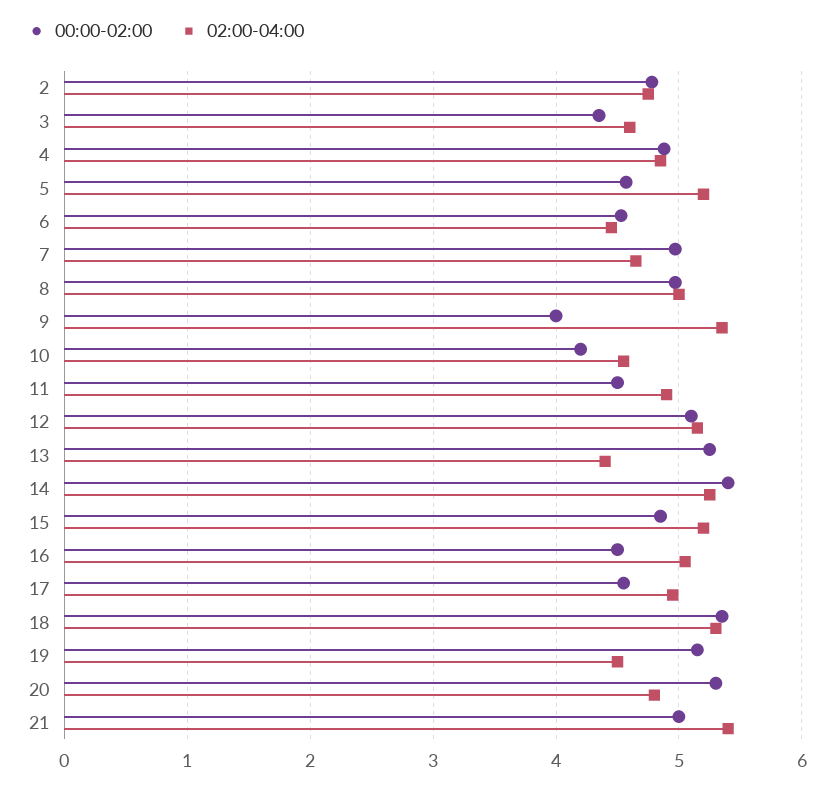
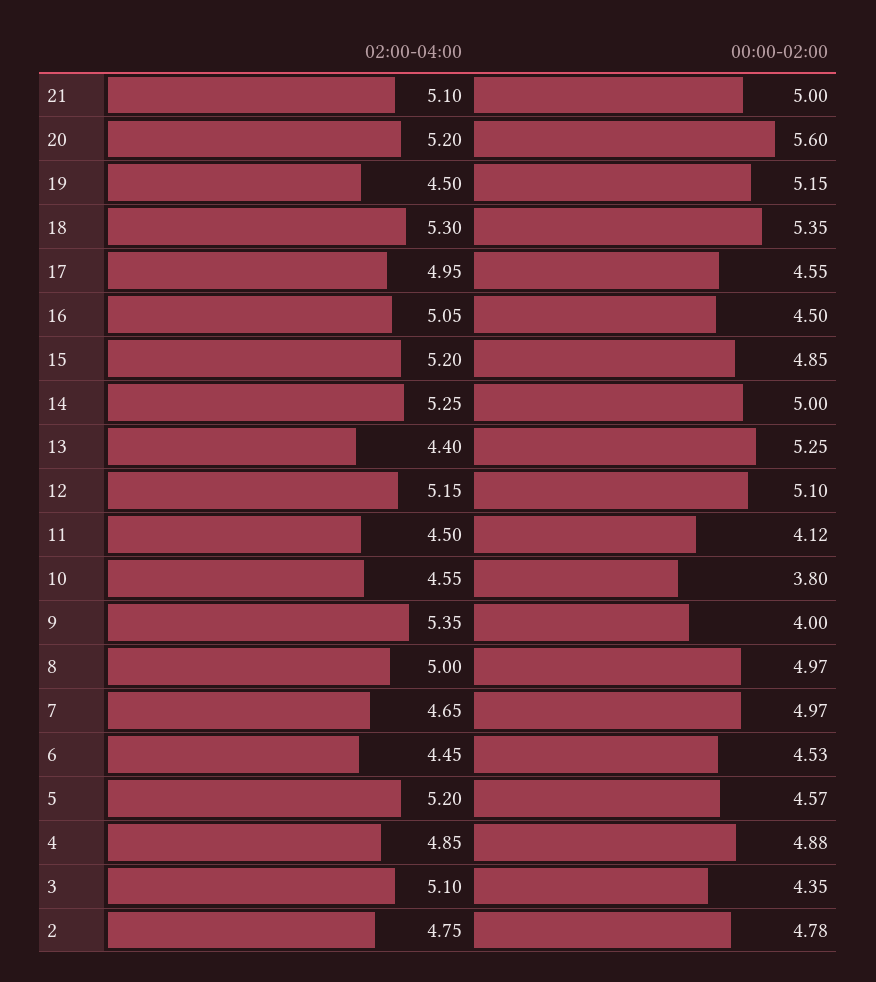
02:00-04:00, 3: 4.6 -> 5.1
00:00-02:00, 10: 4.2 -> 3.8
00:00-02:00, 11: 4.5 -> 4.12
02:00-04:00, 11: 4.9 -> 4.5
00:00-02:00, 14: 5.4 -> 5
00:00-02:00, 20: 5.3 -> 5.6
02:00-04:00, 20: 4.8 -> 5.2
02:00-04:00, 21: 5.4 -> 5.1

